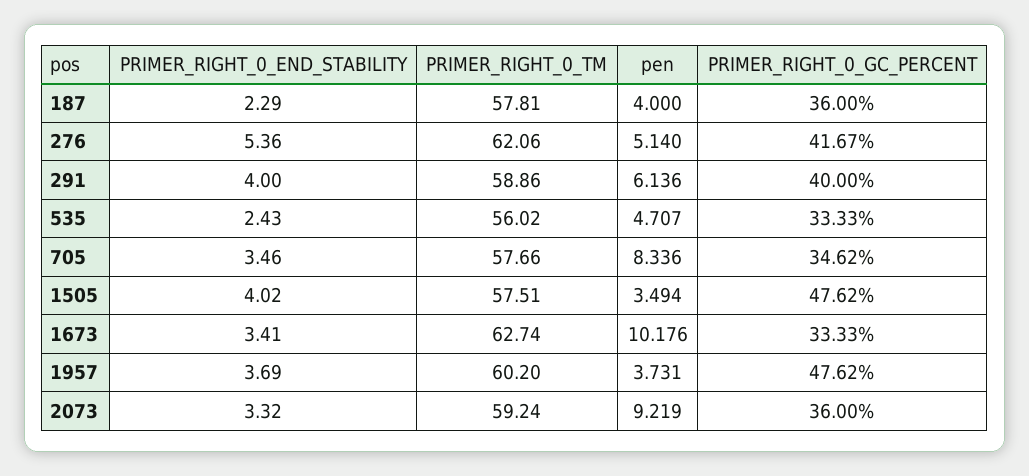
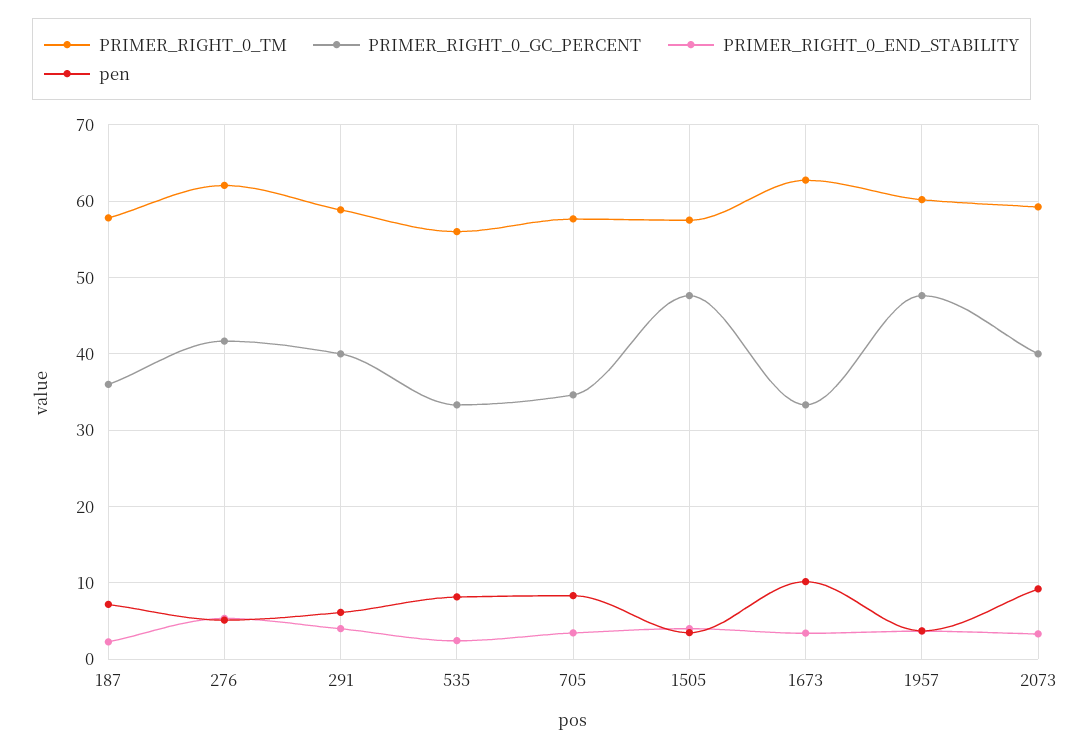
pen, 187: 4 -> 7
pen, 535: 4.707 -> 8
PRIMER_RIGHT_0_GC_PERCENT, 2073: 36 -> 40

